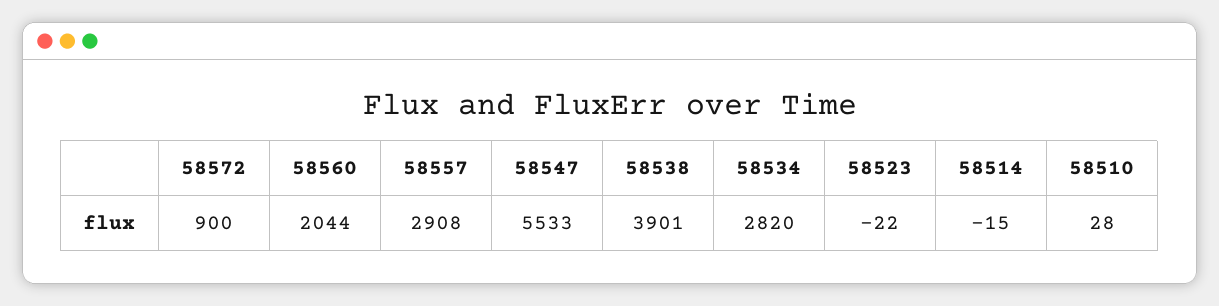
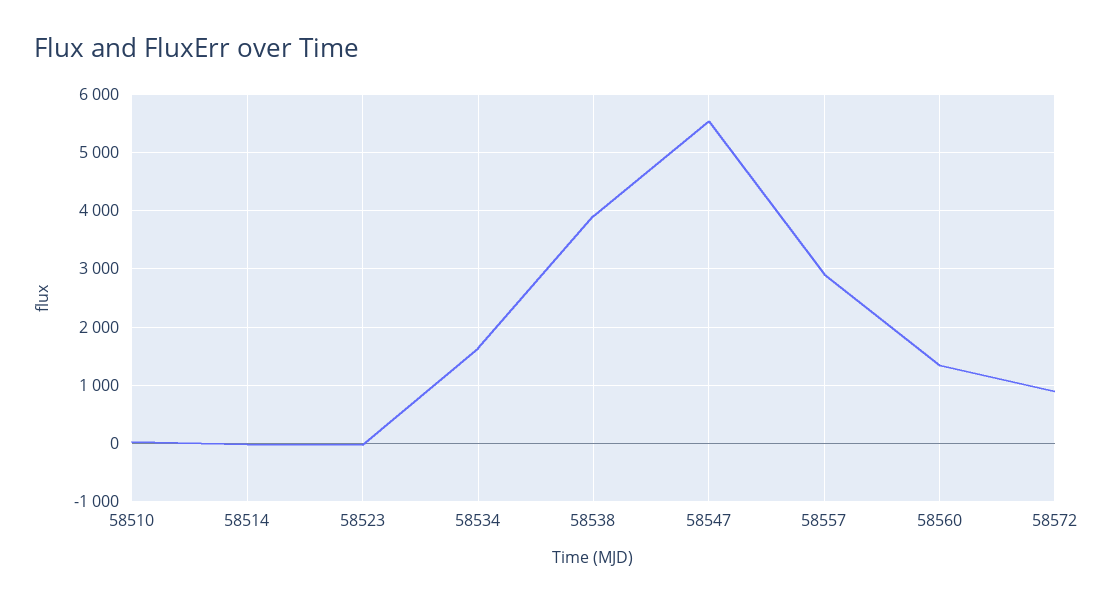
58560: 2044 -> 1400
58534: 2820 -> 1600

